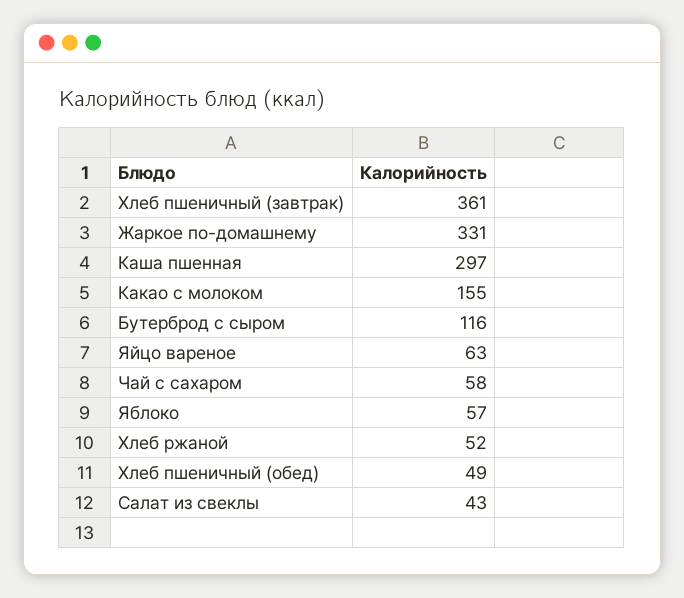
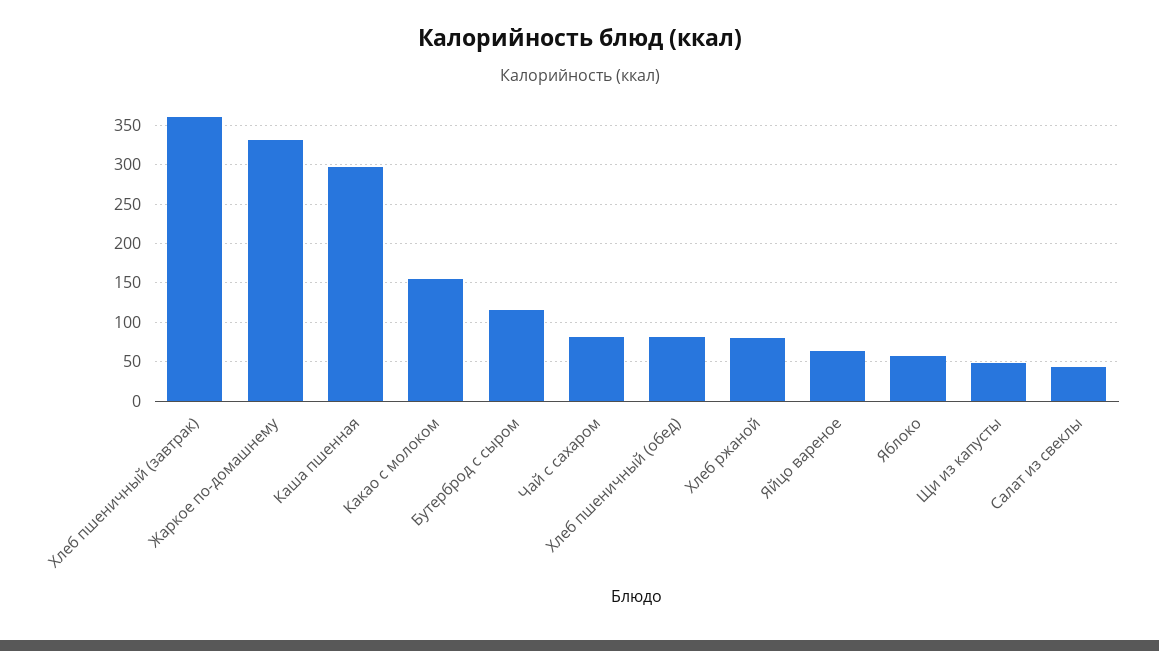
Чай с сахаром: 58 -> 80
Хлеб ржаной: 52 -> 80
Хлеб пшеничный (обед): 49 -> 80
Щи из капусты: none -> 50

